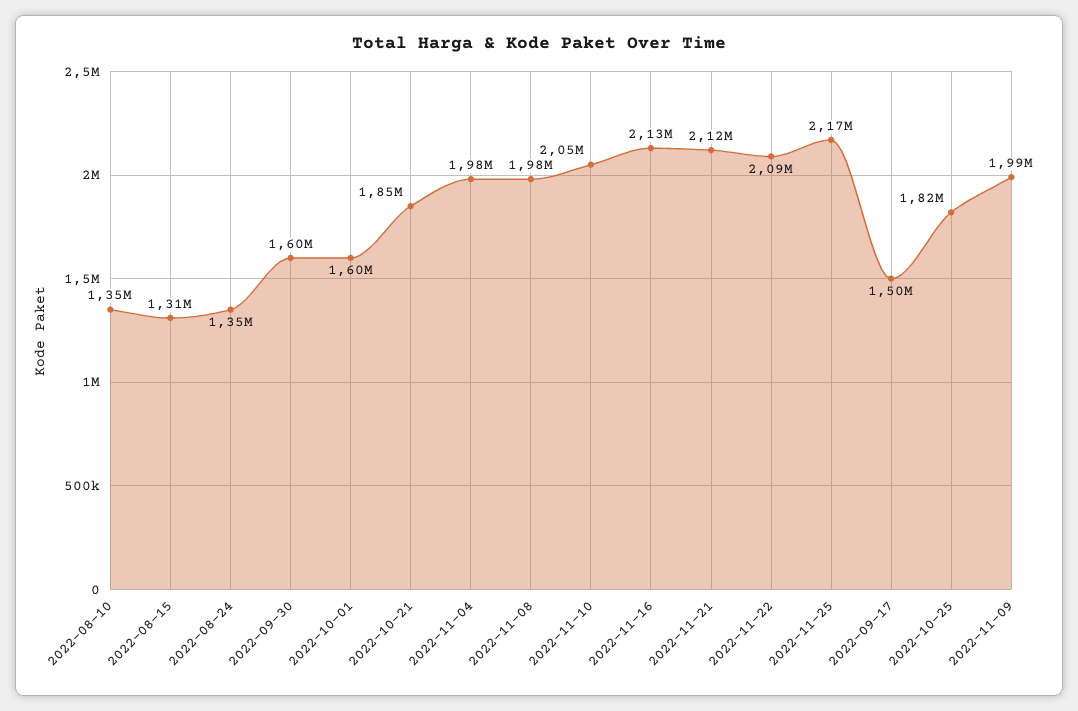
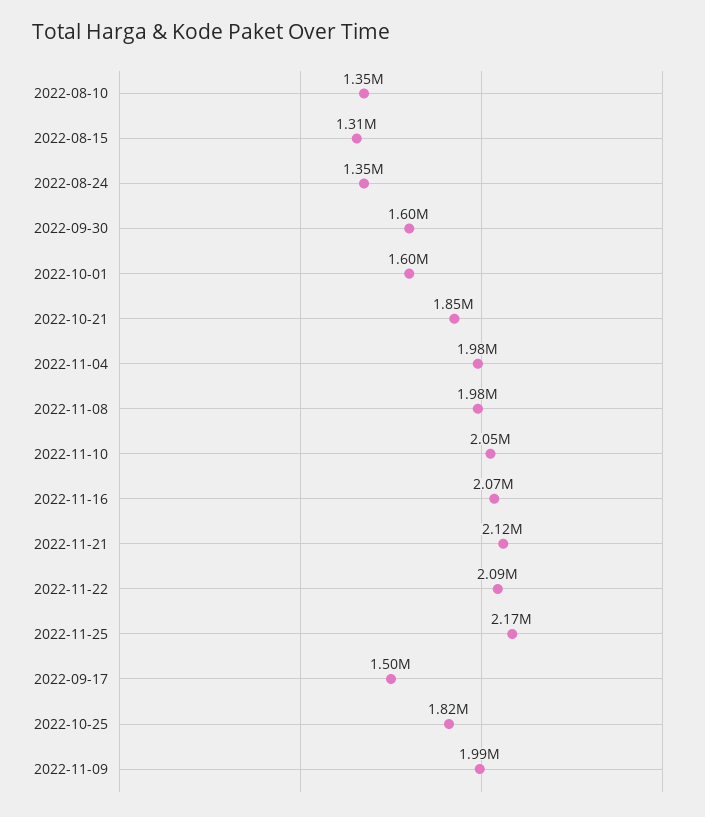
2022-11-16: 2130000 -> 2070000

